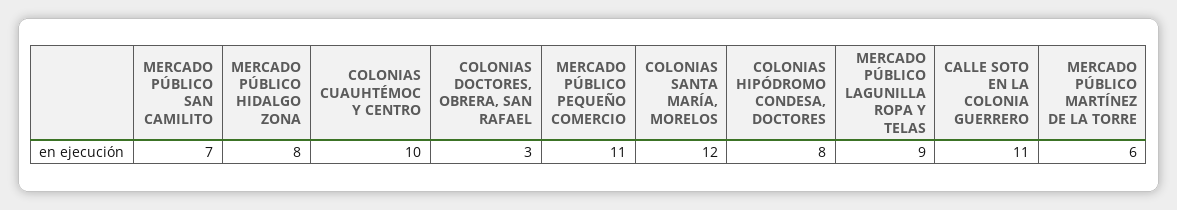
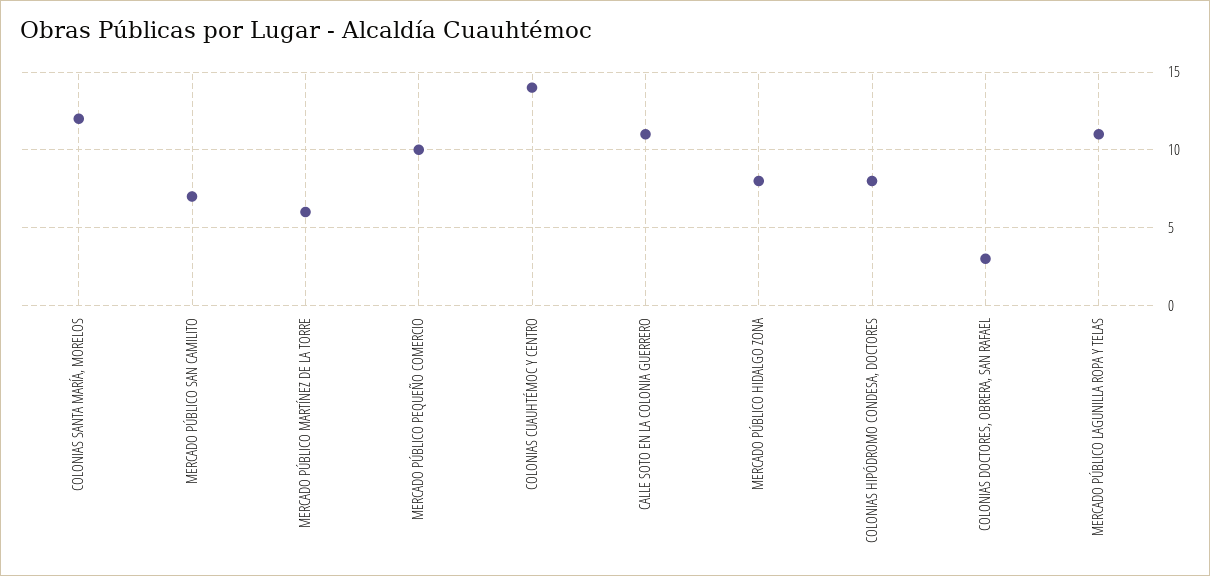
COLONIAS CUAUHTÉMOC Y CENTRO: 10 -> 14
MERCADO PÚBLICO PEQUEÑO COMERCIO: 11 -> 10
MERCADO PÚBLICO LAGUNILLA ROPA Y TELAS: 9 -> 11

